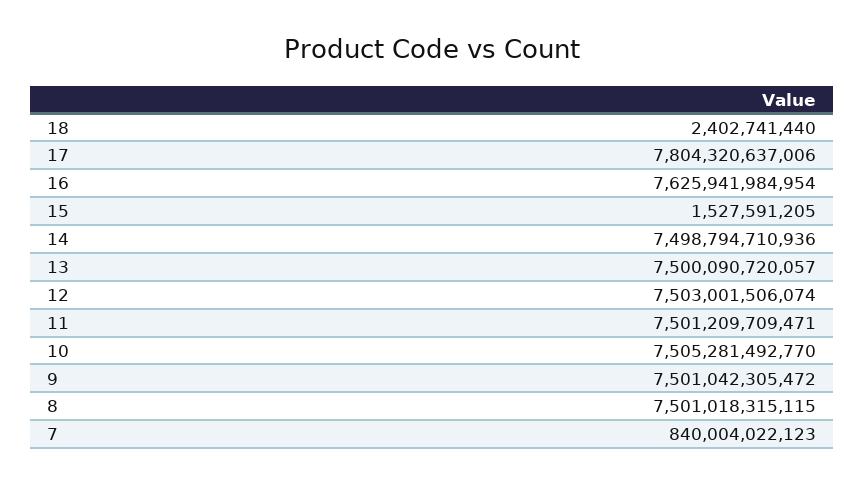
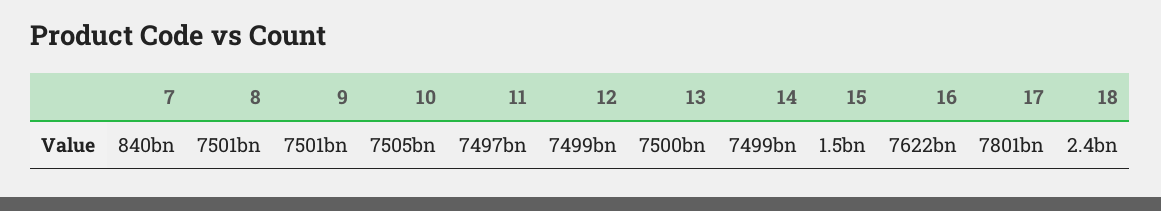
17: 7804320637006 -> 7801000000000
16: 7625941984954 -> 7622000000000
12: 7503001506074 -> 7499000000000
11: 7501209709471 -> 7497000000000

